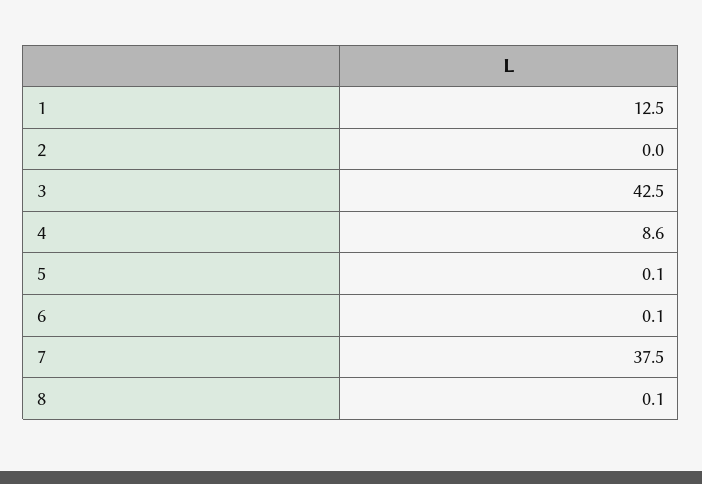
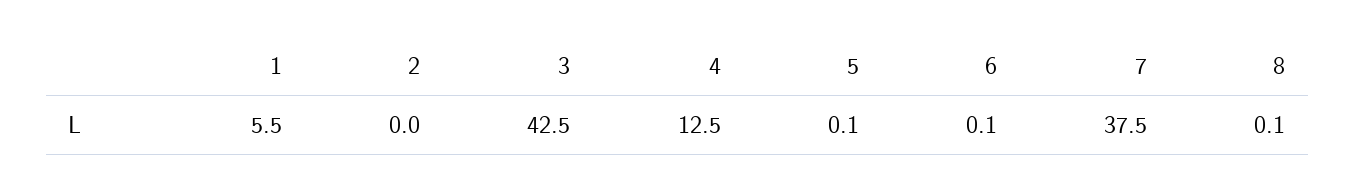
1: 12.5 -> 5.5
4: 8.6 -> 12.5

